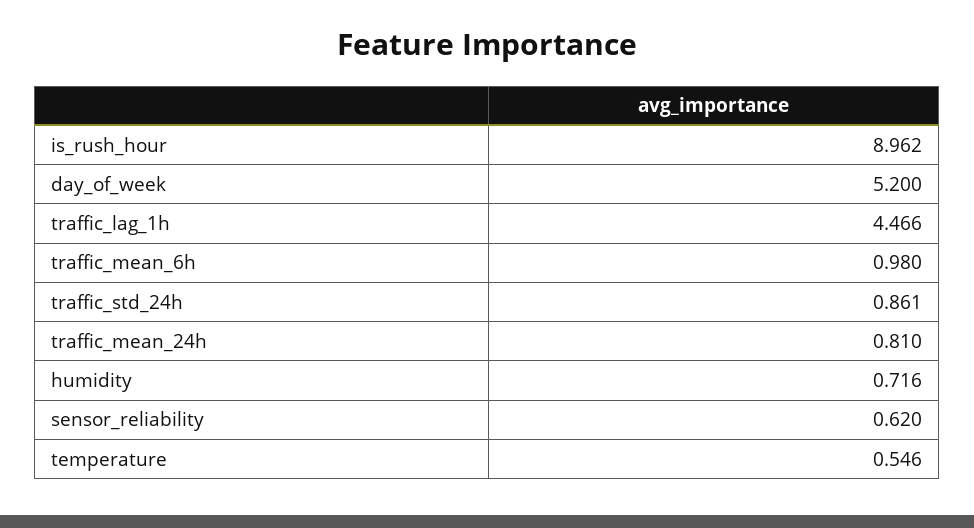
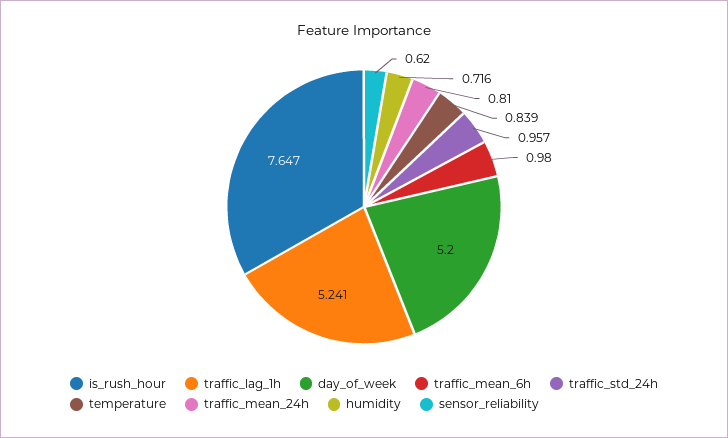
is_rush_hour: 8.962 -> 7.647
traffic_lag_1h: 4.466 -> 5.241
traffic_std_24h: 0.861 -> 0.957
temperature: 0.546 -> 0.839

